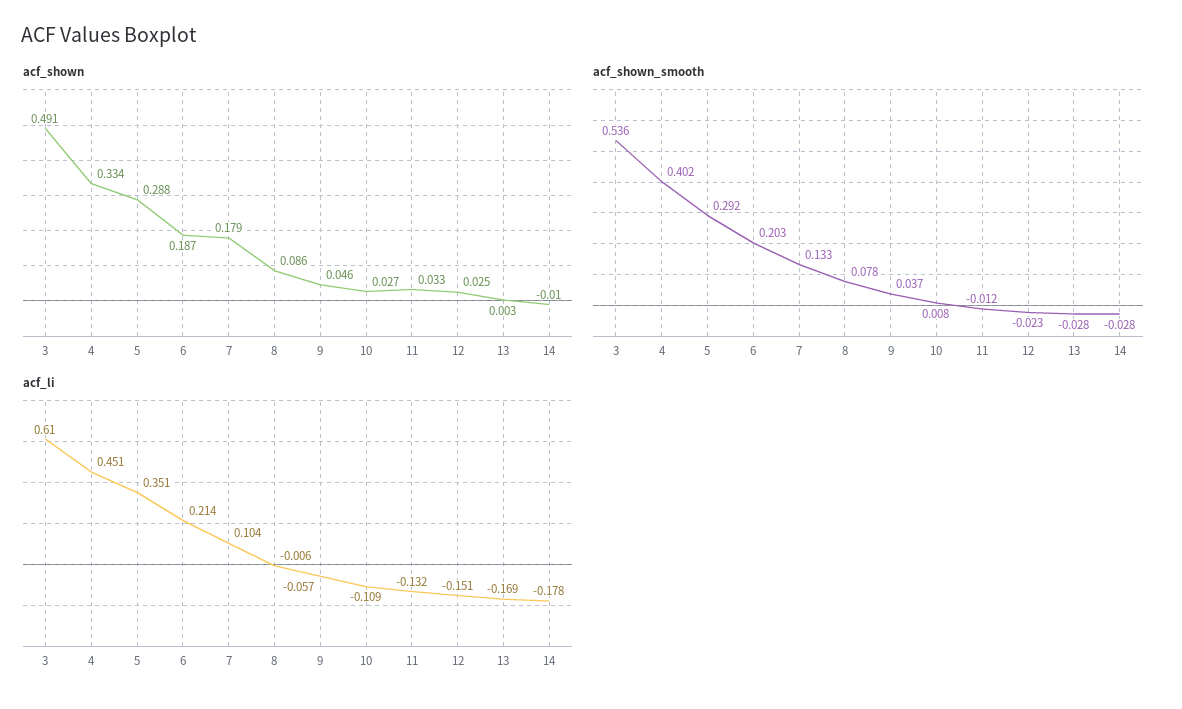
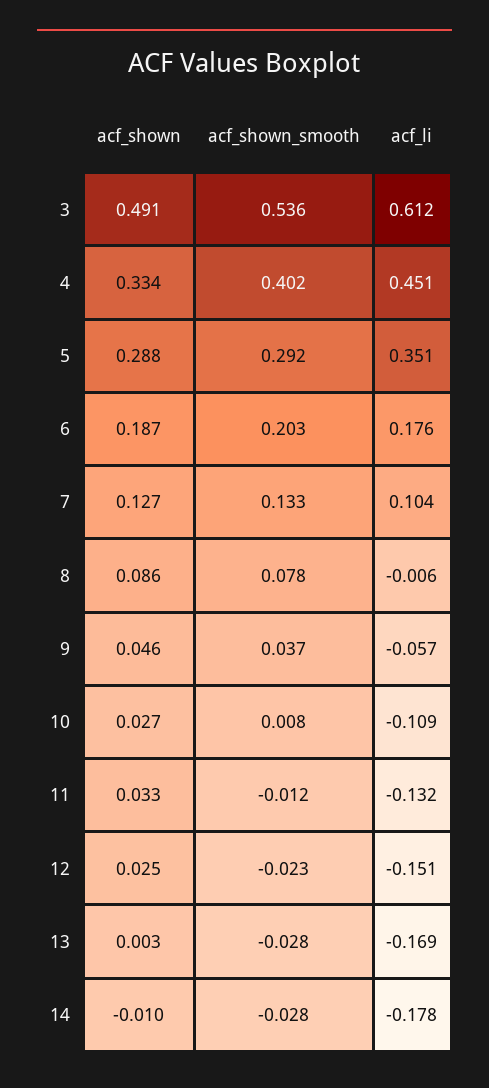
acf_shown, 7: 0.179 -> 0.127
acf_li, 3: 0.61 -> 0.612
acf_li, 6: 0.214 -> 0.176

